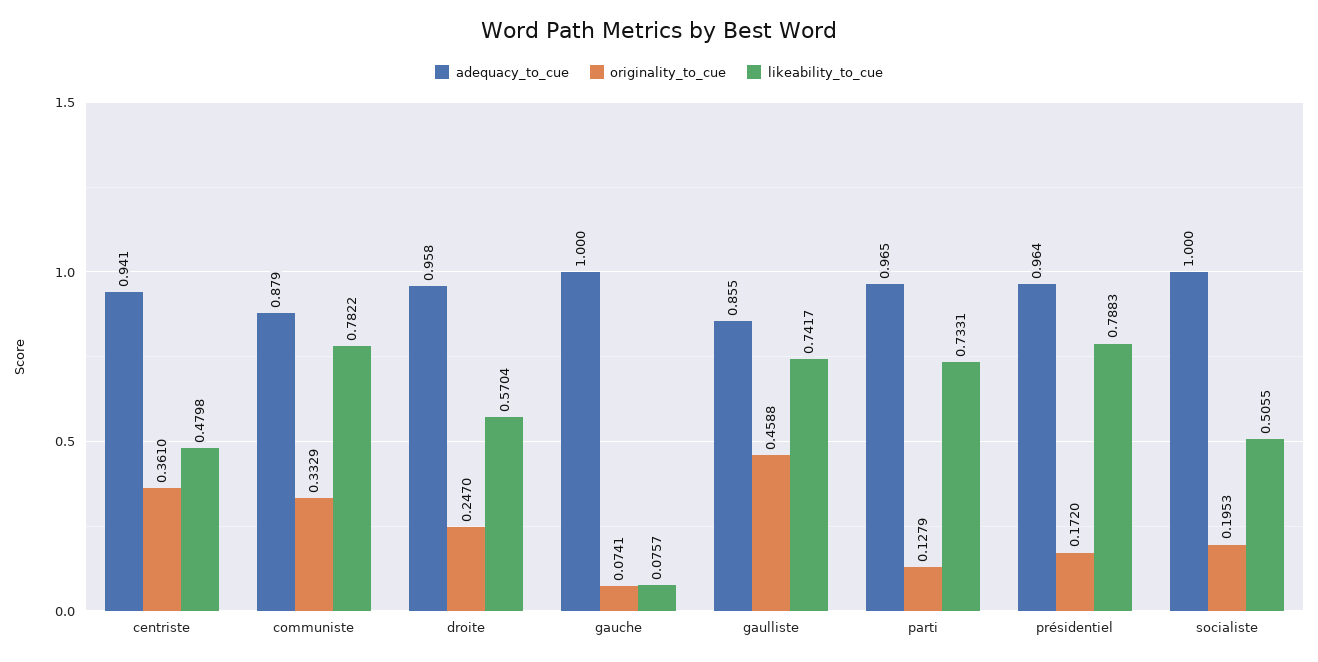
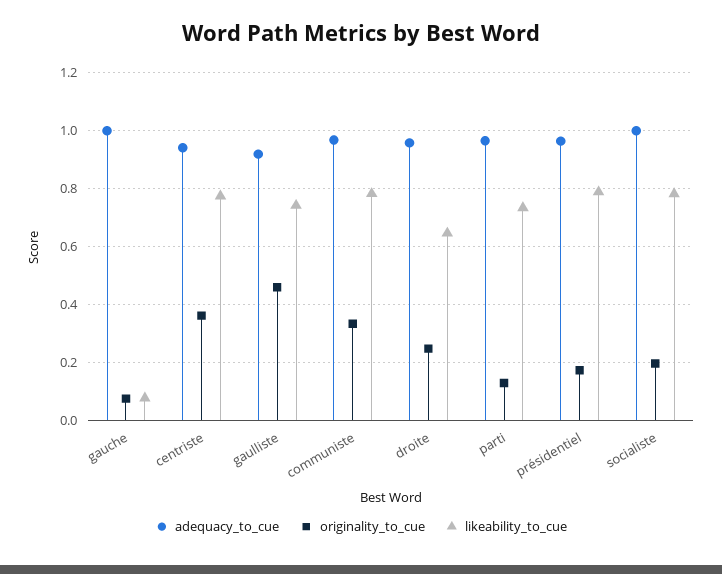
likeability_to_cue, centriste: 0.4798 -> 0.775
adequacy_to_cue, communiste: 0.879 -> 0.975
likeability_to_cue, droite: 0.5704 -> 0.65
adequacy_to_cue, gaulliste: 0.855 -> 0.925
likeability_to_cue, socialiste: 0.5055 -> 0.775

